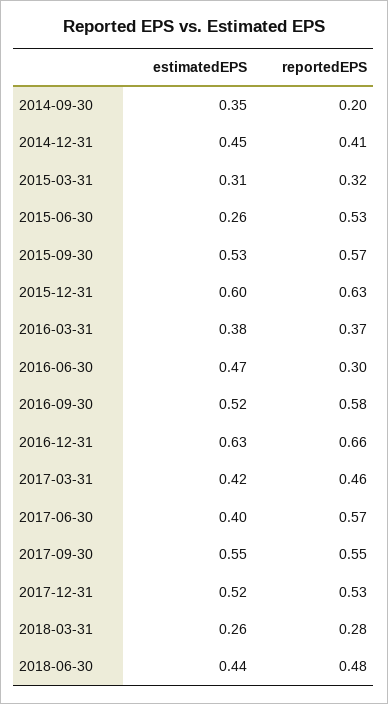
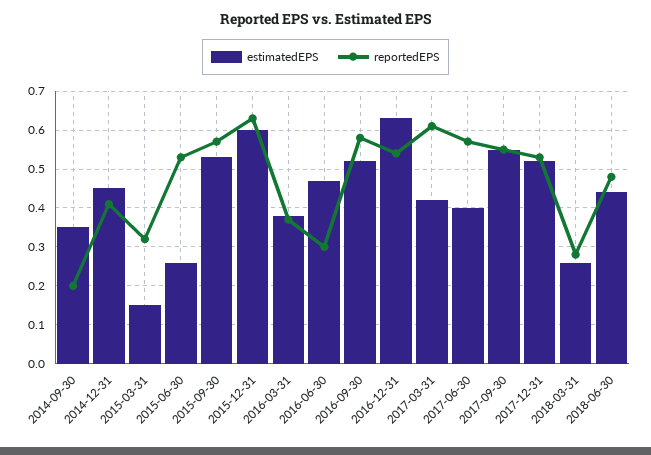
estimatedEPS, 2015-03-31: 0.31 -> 0.15
reportedEPS, 2016-12-31: 0.66 -> 0.55
reportedEPS, 2017-03-31: 0.46 -> 0.6

